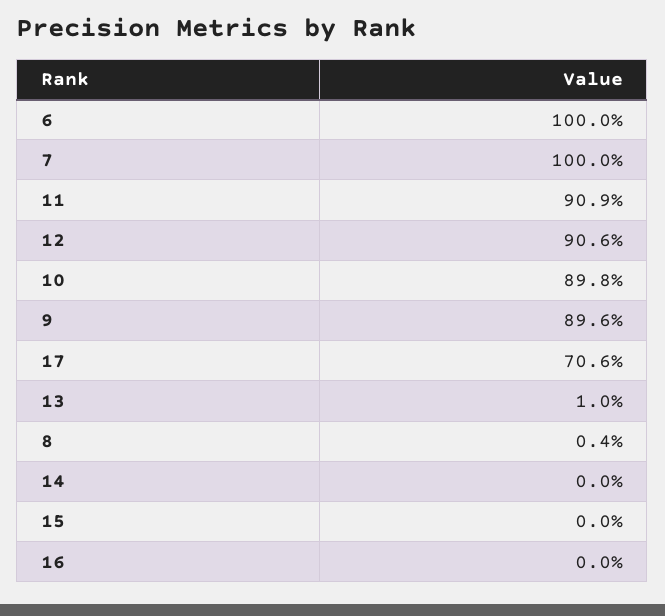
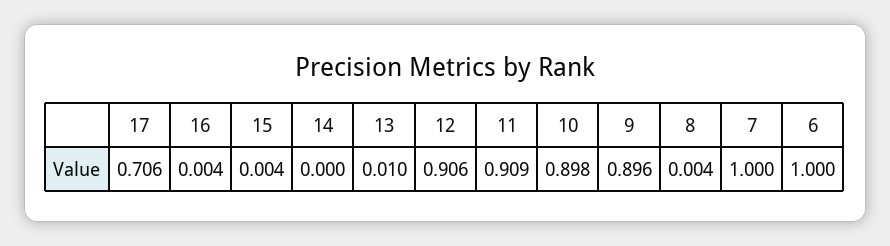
15: 0 -> 0.004
16: 0 -> 0.004

